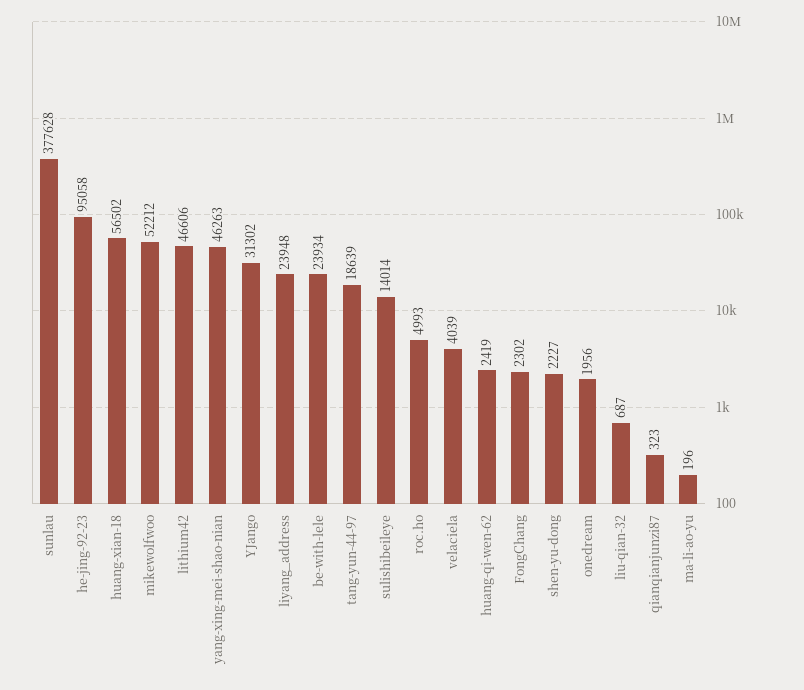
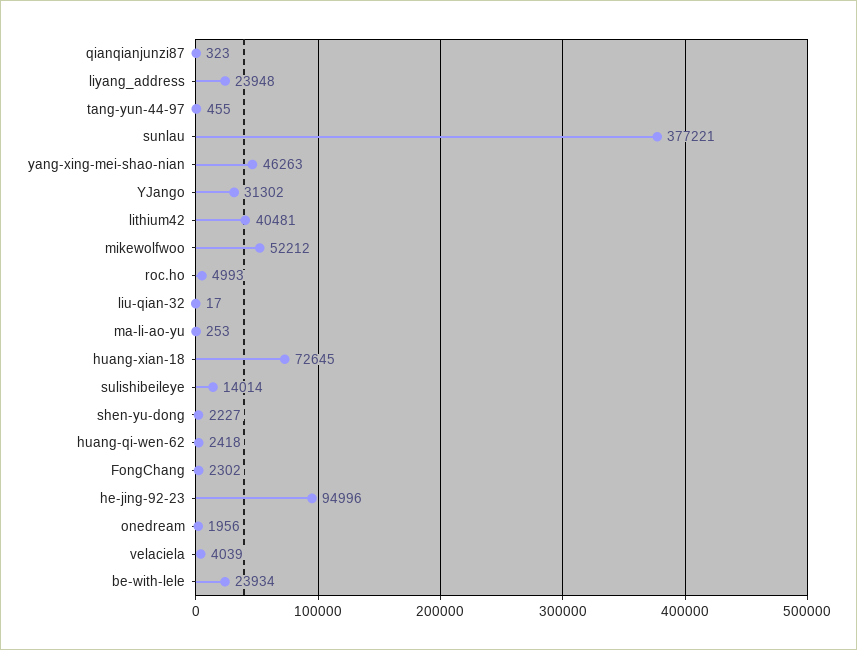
sunlau: 377628 -> 377221
he-jing-92-23: 95058 -> 94996
huang-xian-18: 56502 -> 72645
lithium42: 46606 -> 40481
tang-yun-44-97: 18639 -> 455
huang-qi-wen-62: 2419 -> 2418
liu-qian-32: 687 -> 17
ma-li-ao-yu: 196 -> 253

